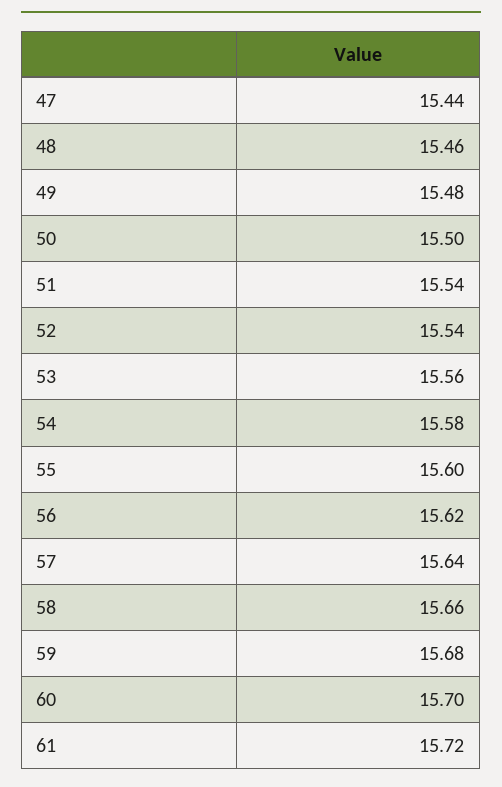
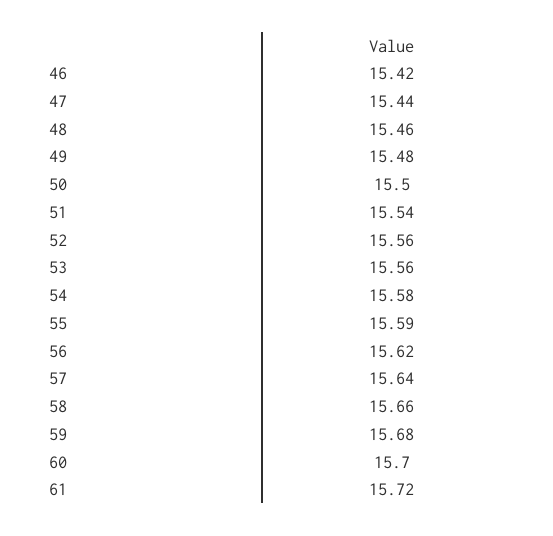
52: 15.54 -> 15.56
55: 15.6 -> 15.59
46: none -> 15.42

